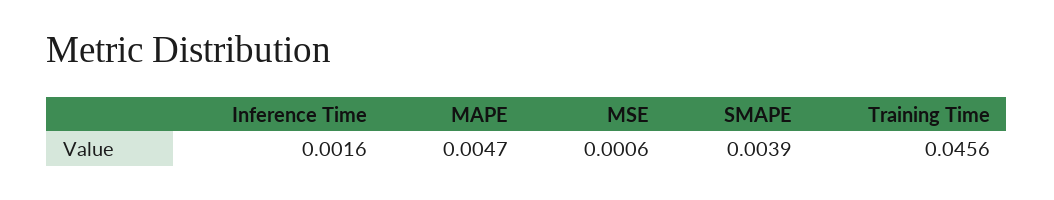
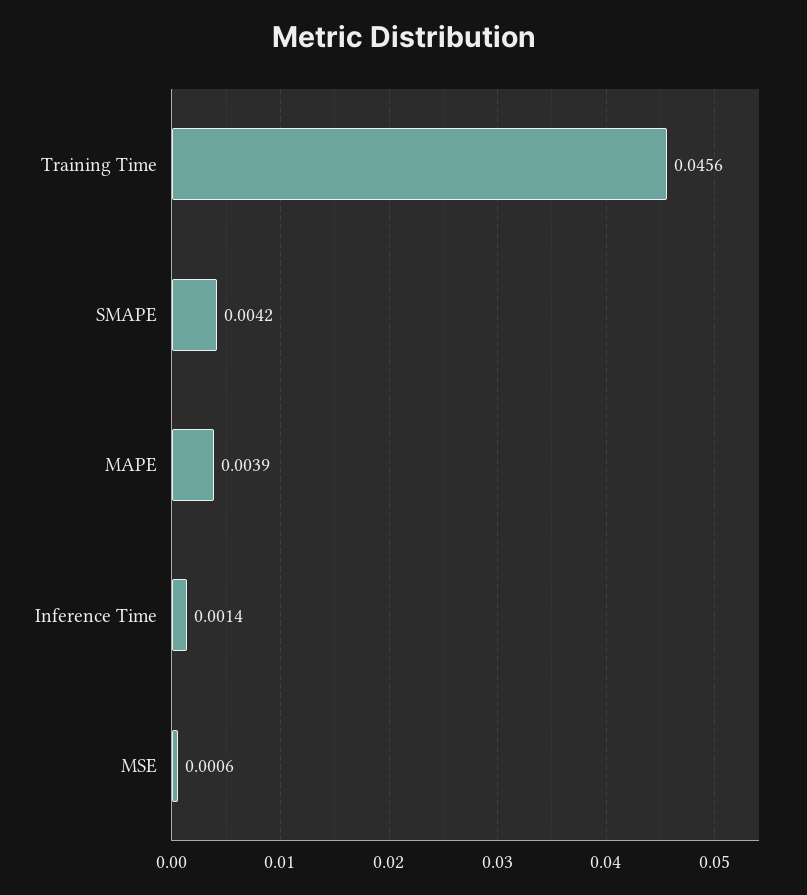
Inference Time: 0.0016 -> 0.0014
MAPE: 0.0047 -> 0.0039
SMAPE: 0.0039 -> 0.0042

